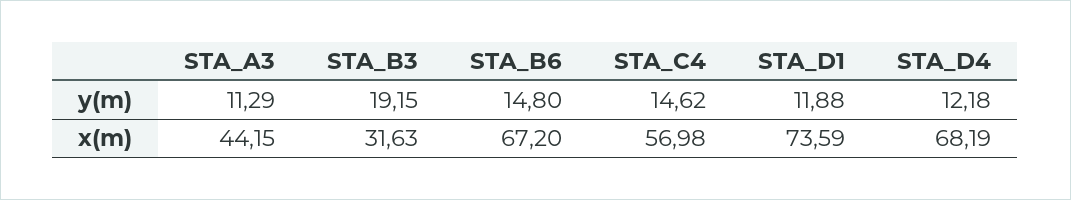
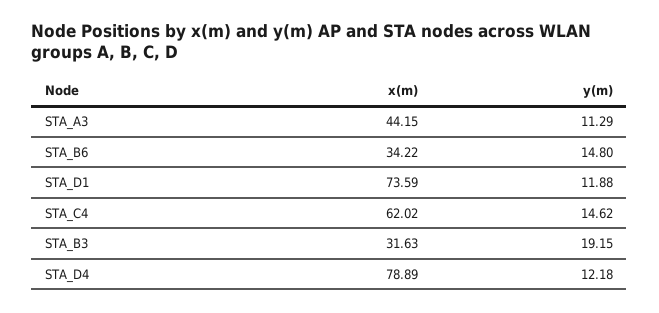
STA_B6, x(m): 67.2 -> 34.22
STA_C4, x(m): 56.98 -> 62.02
STA_D4, x(m): 68.19 -> 78.89

